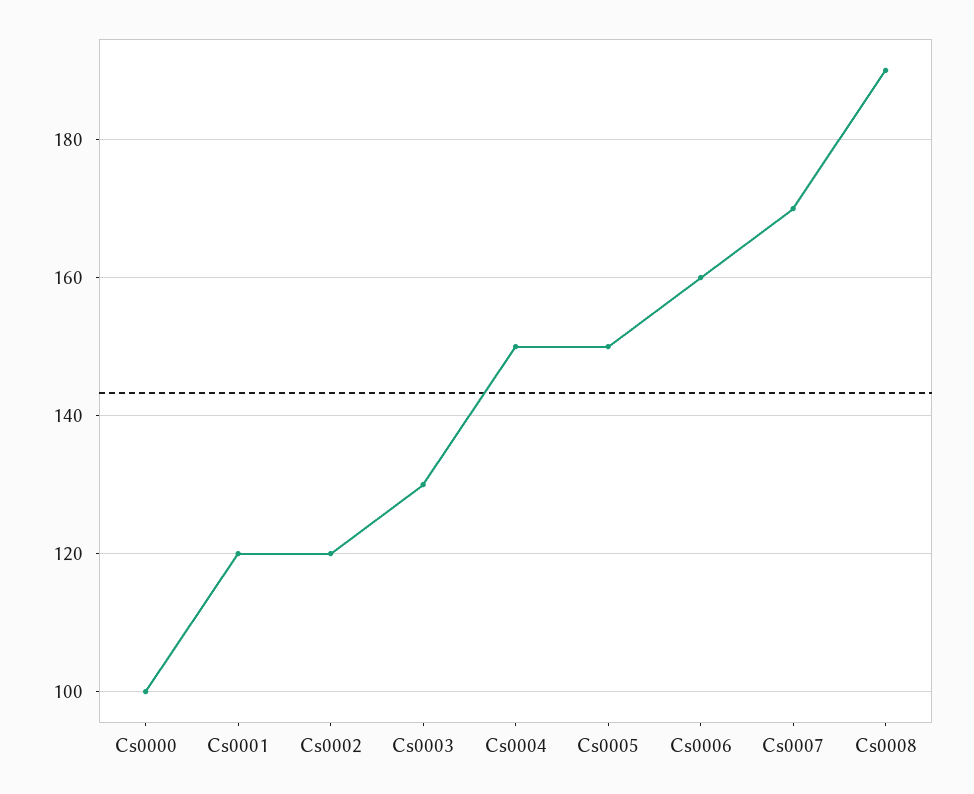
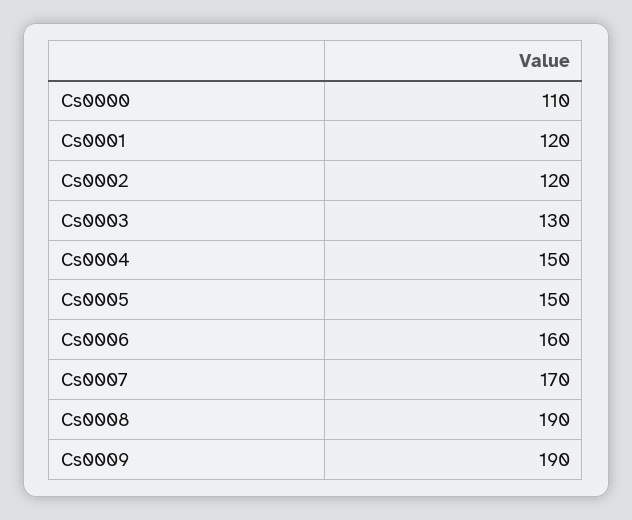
Cs0000: 100 -> 110
Cs0009: none -> 190

